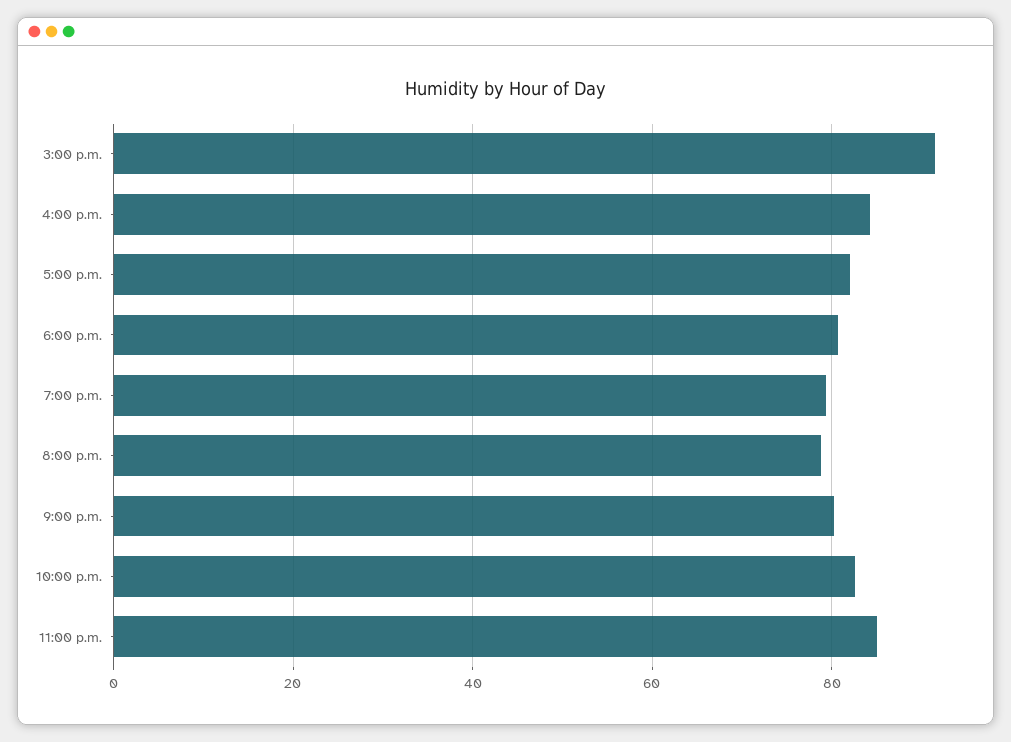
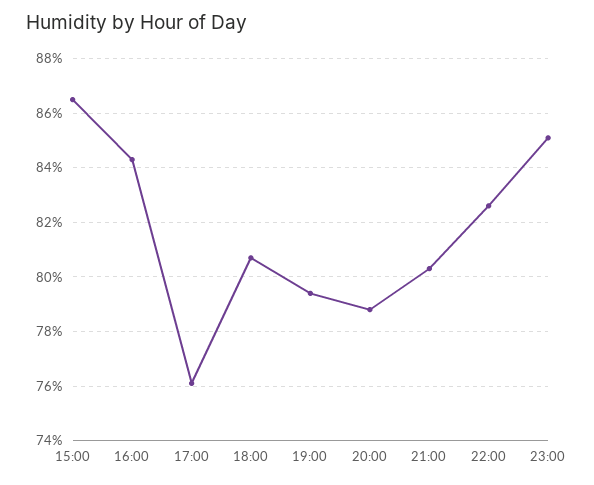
3:00 p.m.: 92 -> 86.5
5:00 p.m.: 82 -> 76

